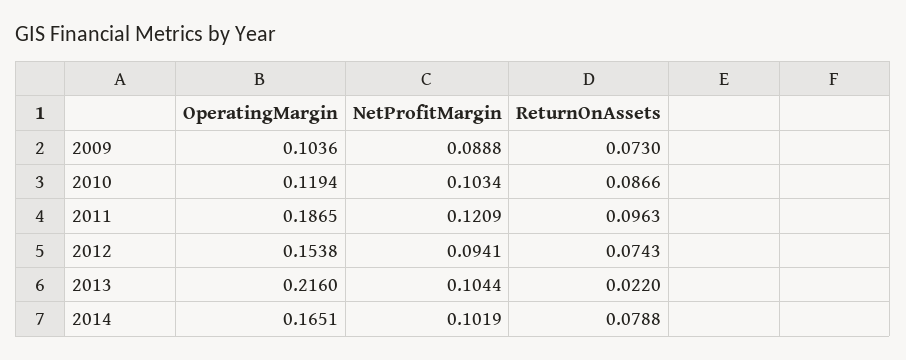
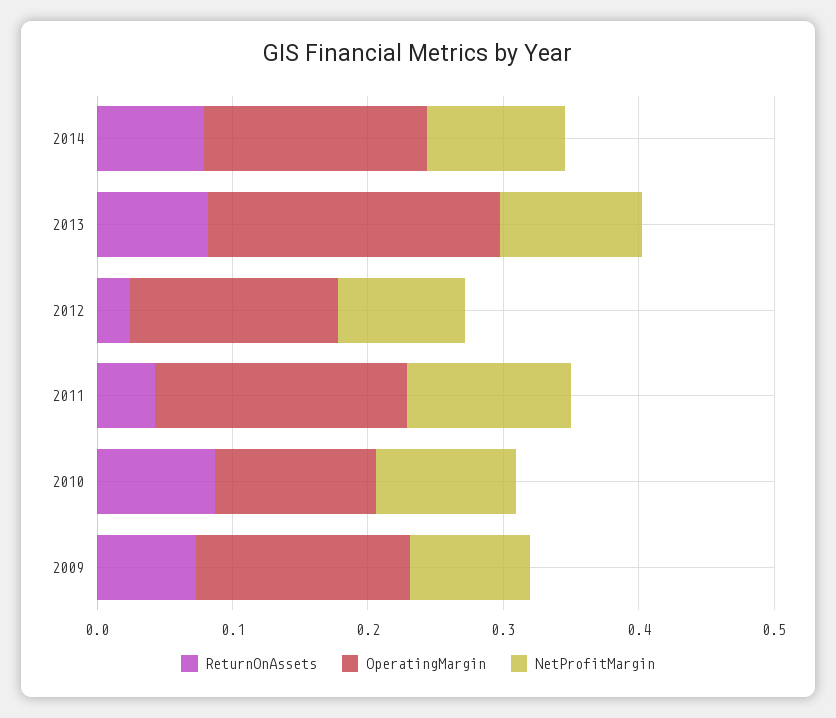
OperatingMargin, 2009: 0.1036 -> 0.16
ReturnOnAssets, 2011: 0.0963 -> 0.04
ReturnOnAssets, 2012: 0.0743 -> 0.02
ReturnOnAssets, 2013: 0.022 -> 0.08

